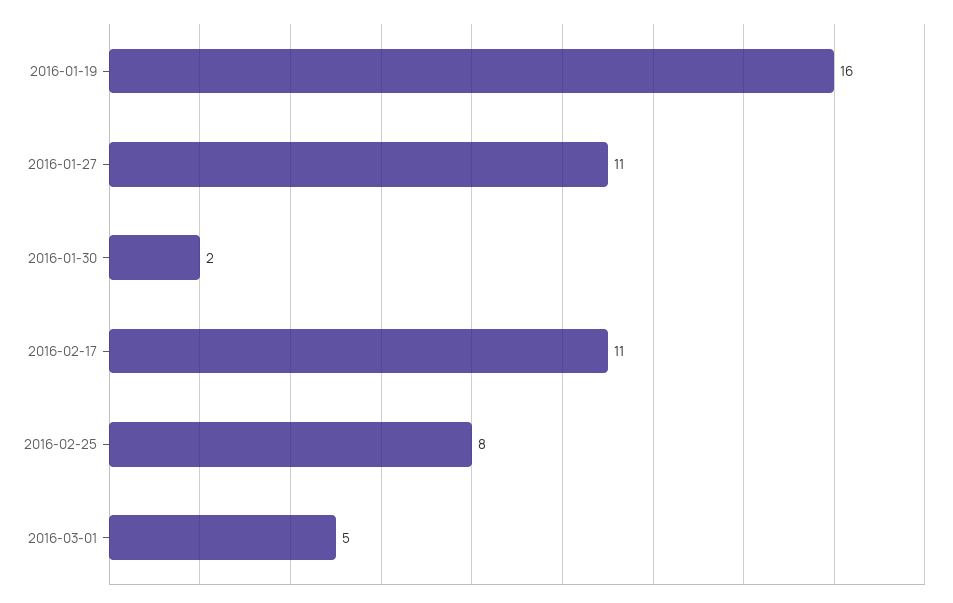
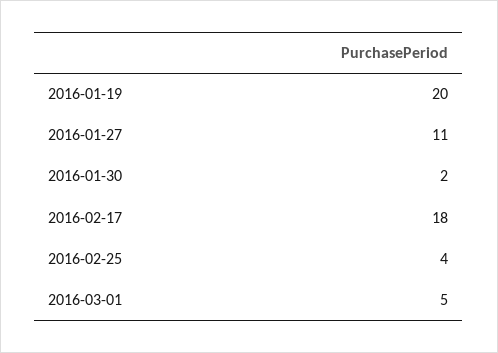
2016-01-19: 16 -> 20
2016-02-17: 11 -> 18
2016-02-25: 8 -> 4

